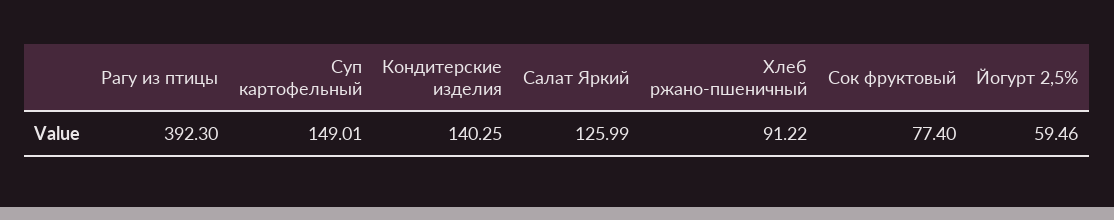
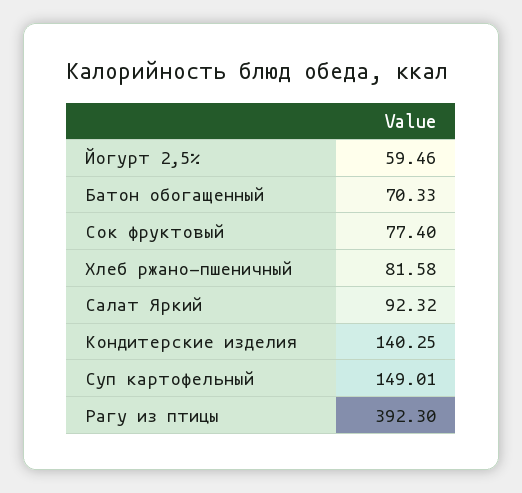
Салат Яркий: 125.99 -> 92.32
Хлеб ржано-пшеничный: 91.22 -> 81.58
Батон обогащенный: none -> 70.33

